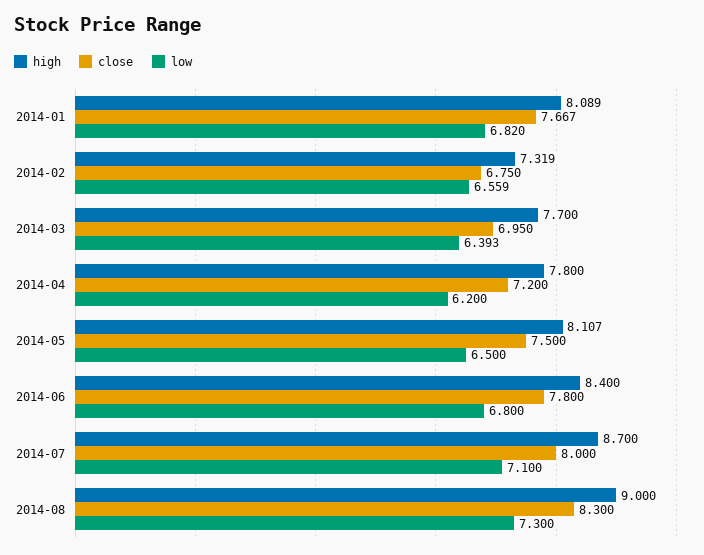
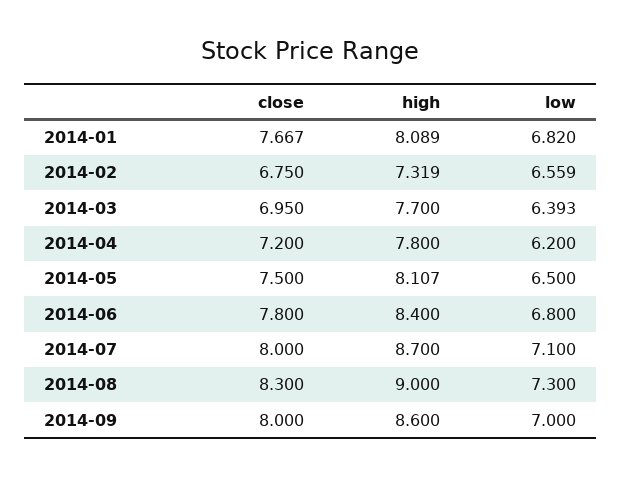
close, 2014-09: none -> 8
high, 2014-09: none -> 8.6
low, 2014-09: none -> 7

